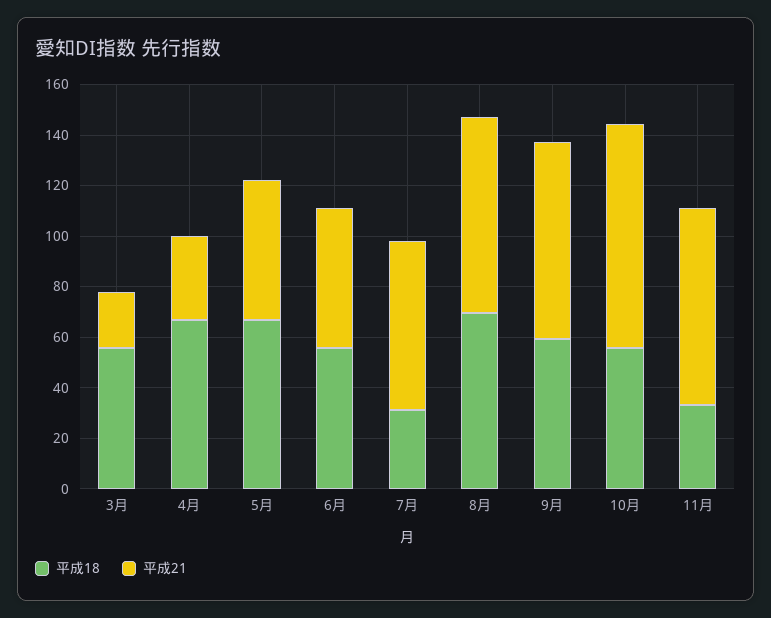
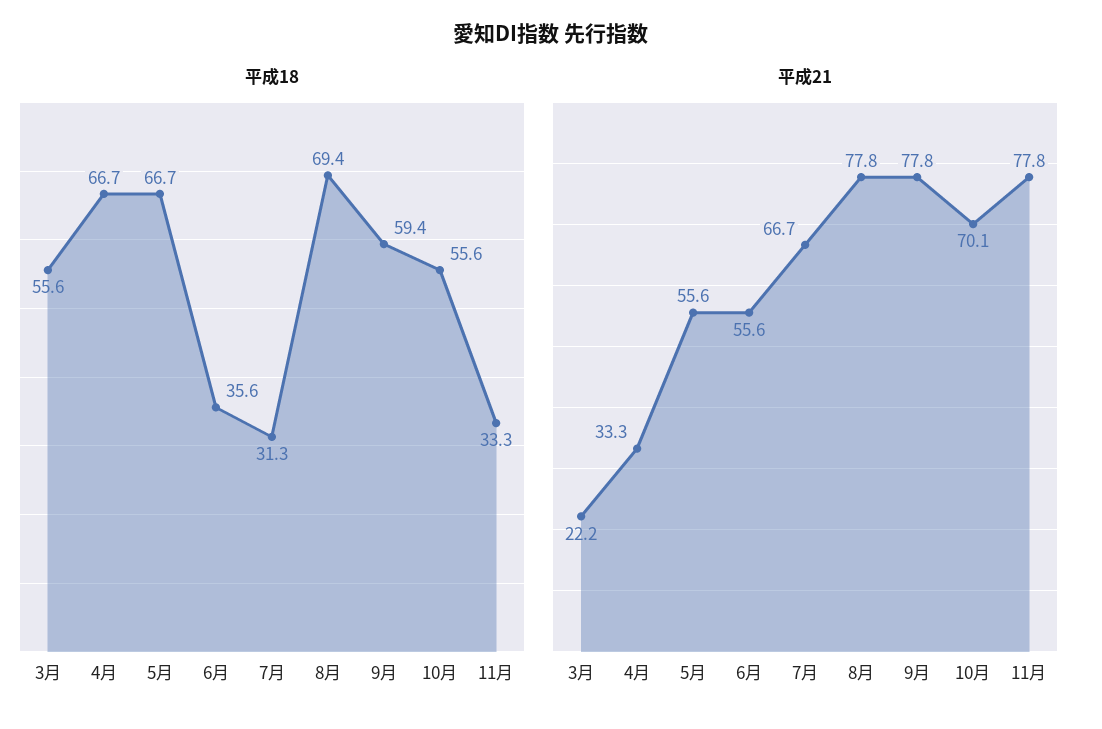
平成18, 6月: 55 -> 35.6
平成21, 10月: 90 -> 70.1

